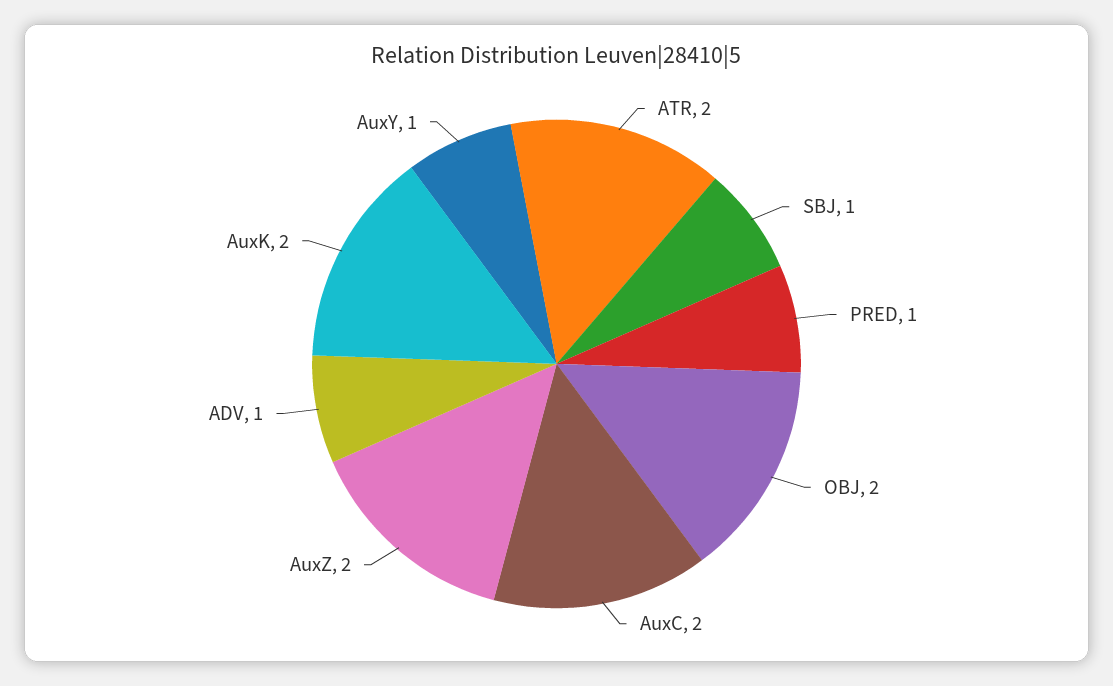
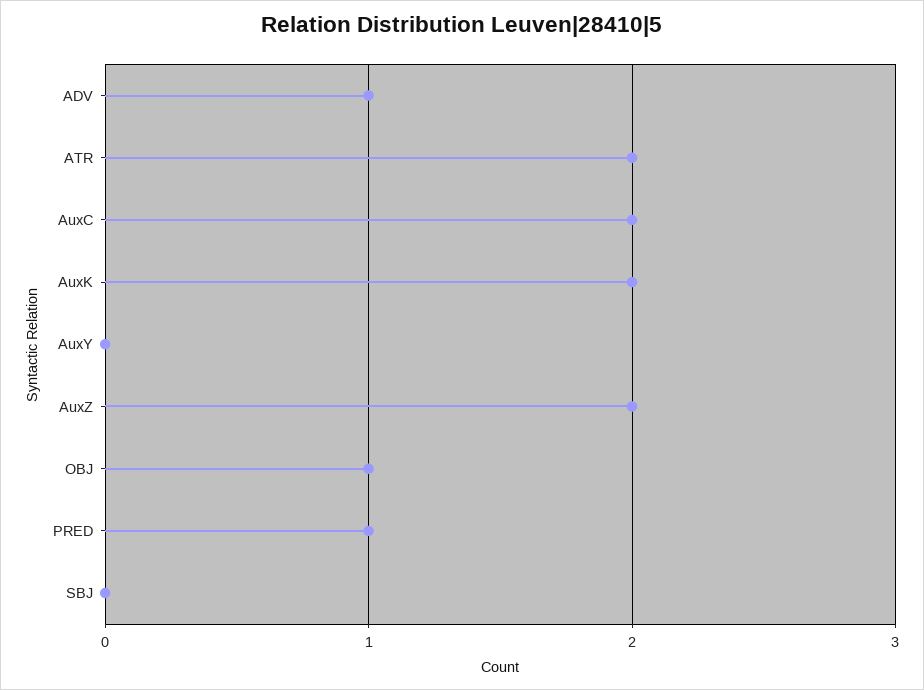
SBJ: 1 -> 0
OBJ: 2 -> 1
AuxY: 1 -> 0

